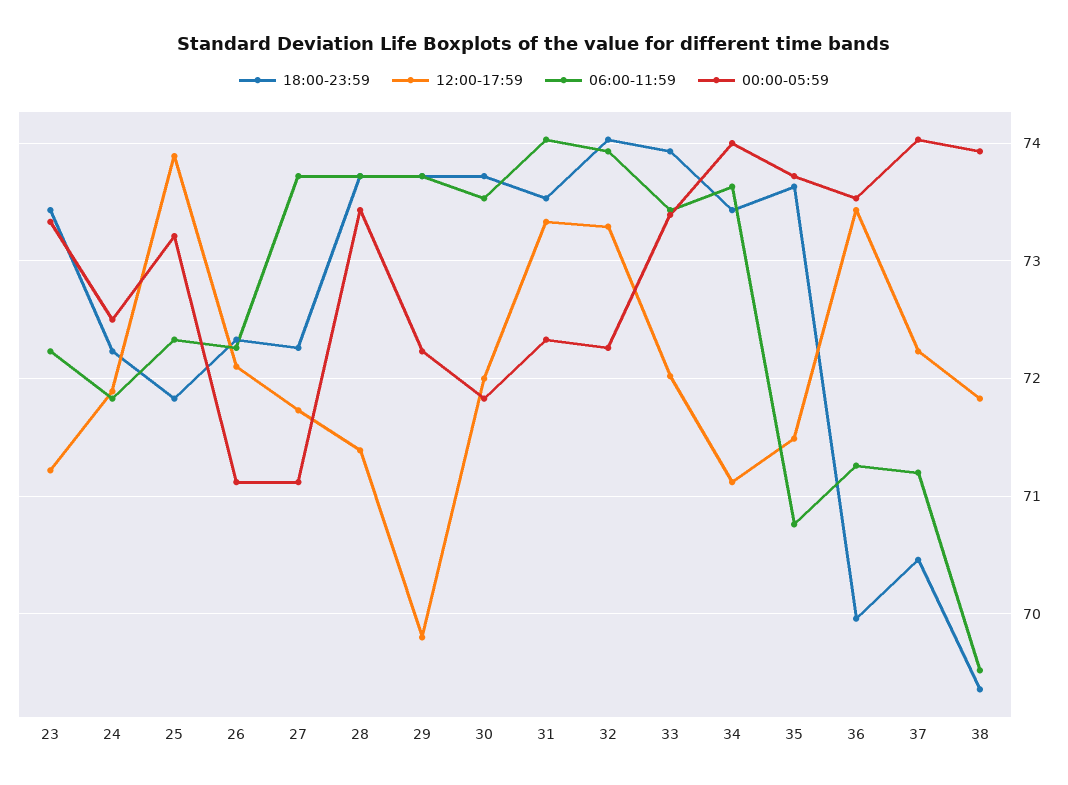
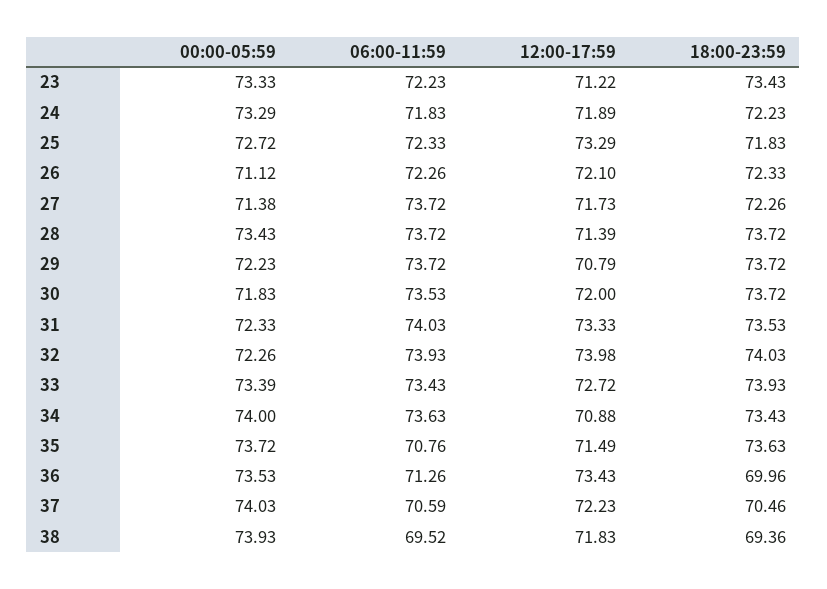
00:00-05:59, 24: 72.5 -> 73.29
12:00-17:59, 25: 73.9 -> 73.29
00:00-05:59, 25: 73.2 -> 72.72
00:00-05:59, 27: 71.1 -> 71.38
12:00-17:59, 29: 69.8 -> 70.79
12:00-17:59, 32: 73.3 -> 73.98
12:00-17:59, 33: 72 -> 72.72
12:00-17:59, 34: 71.1 -> 70.88
06:00-11:59, 37: 71.2 -> 70.59

